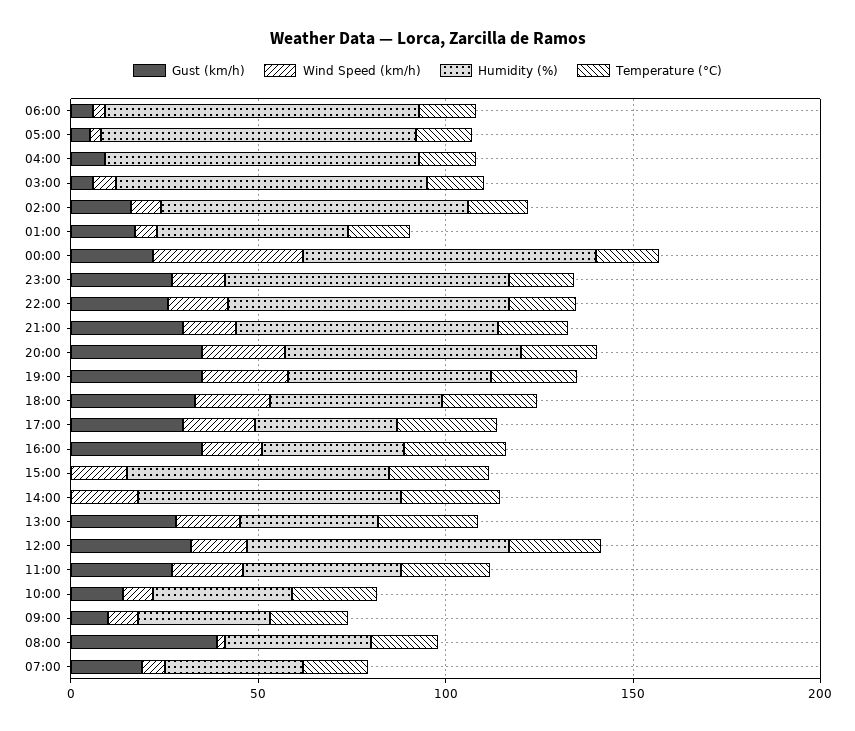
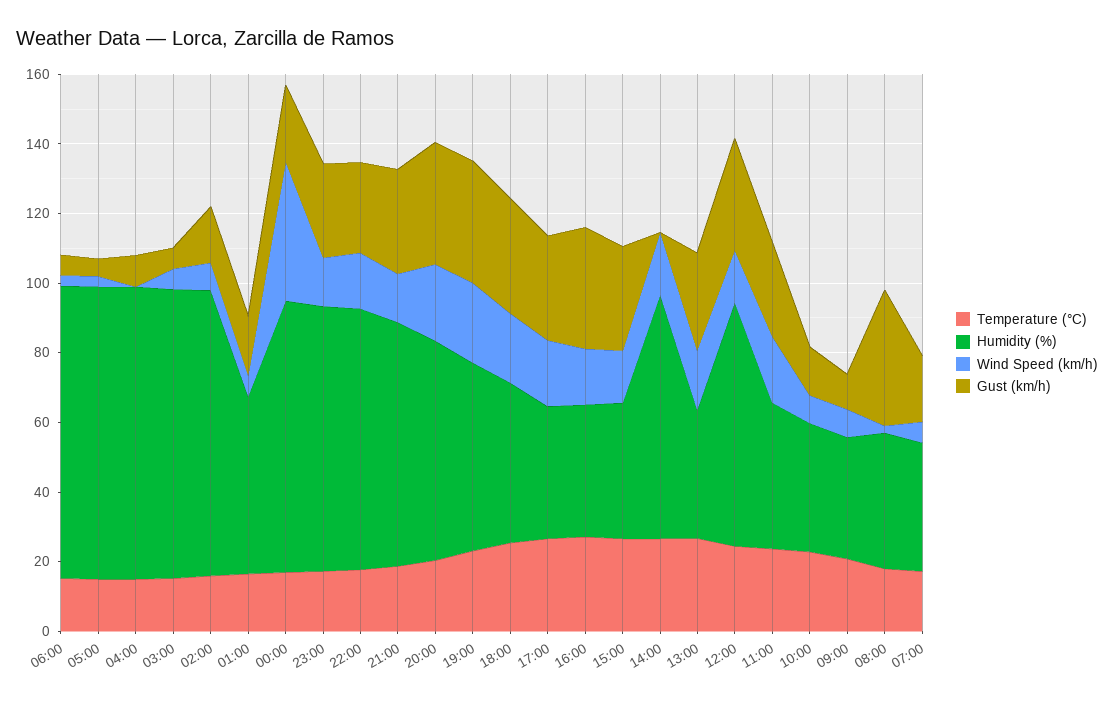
Gust (km/h), 15:00: 0 -> 30
Humidity (%), 15:00: 70 -> 40

